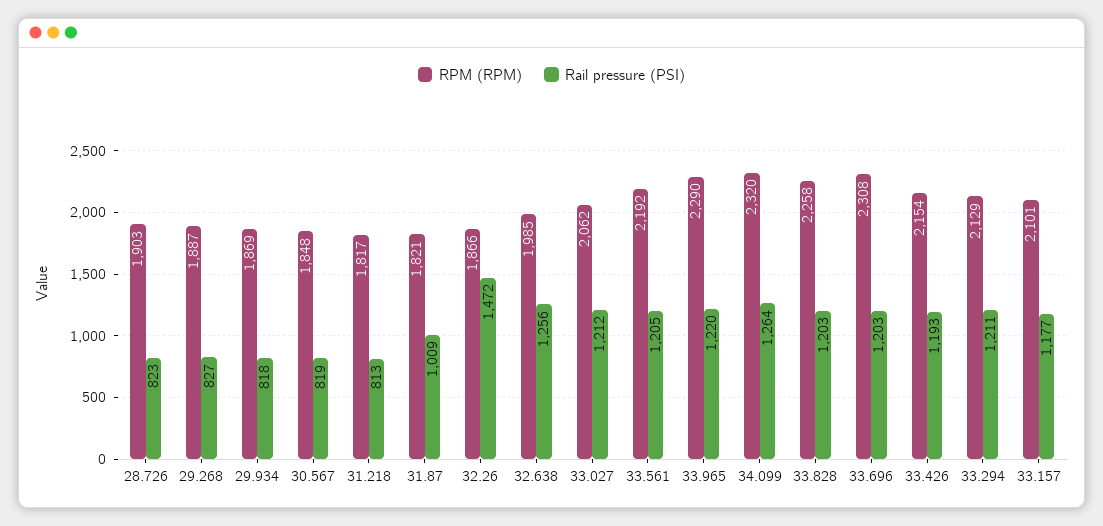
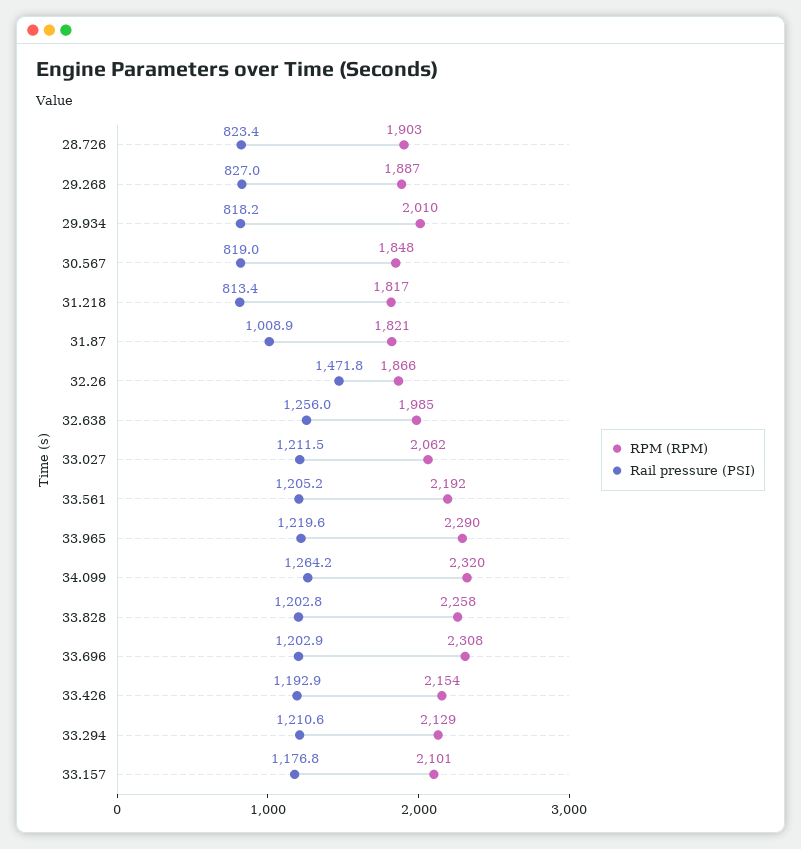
RPM (RPM), 29.934: 1869 -> 2010

